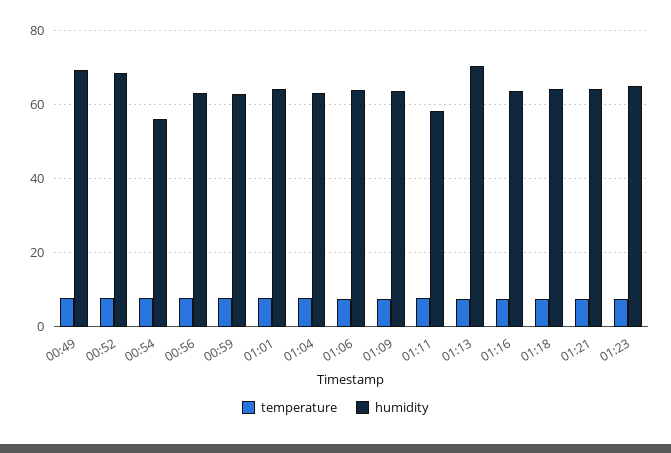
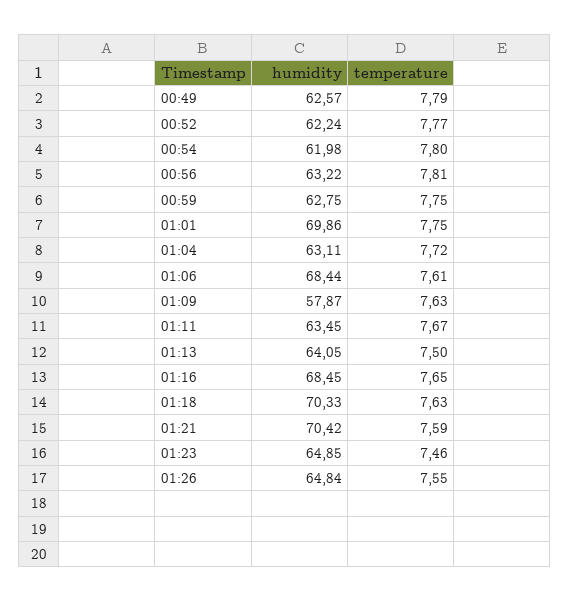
humidity, 00:49: 70 -> 62.57
humidity, 00:52: 68 -> 62.24
humidity, 00:54: 56 -> 61.98
humidity, 01:01: 64 -> 69.86
humidity, 01:06: 64 -> 68.44
humidity, 01:09: 64 -> 57.87
humidity, 01:11: 58 -> 63.45
humidity, 01:13: 70 -> 64.05
humidity, 01:16: 64 -> 68.45
humidity, 01:18: 64 -> 70.33
humidity, 01:21: 64 -> 70.42
humidity, 01:26: none -> 64.84
temperature, 01:26: none -> 7.55

